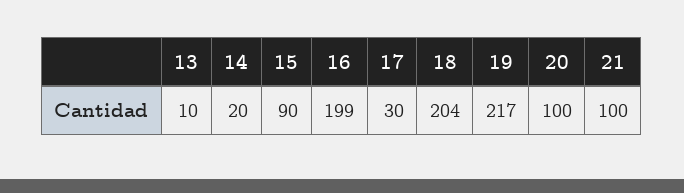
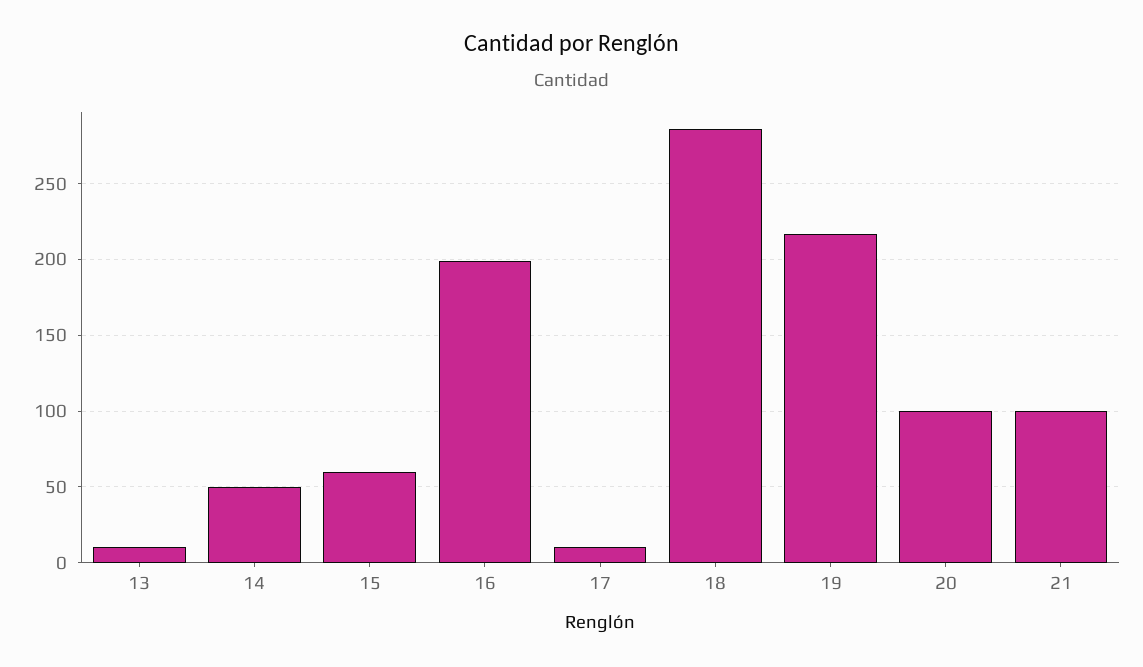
14: 20 -> 50
15: 90 -> 60
17: 30 -> 10
18: 204 -> 285

